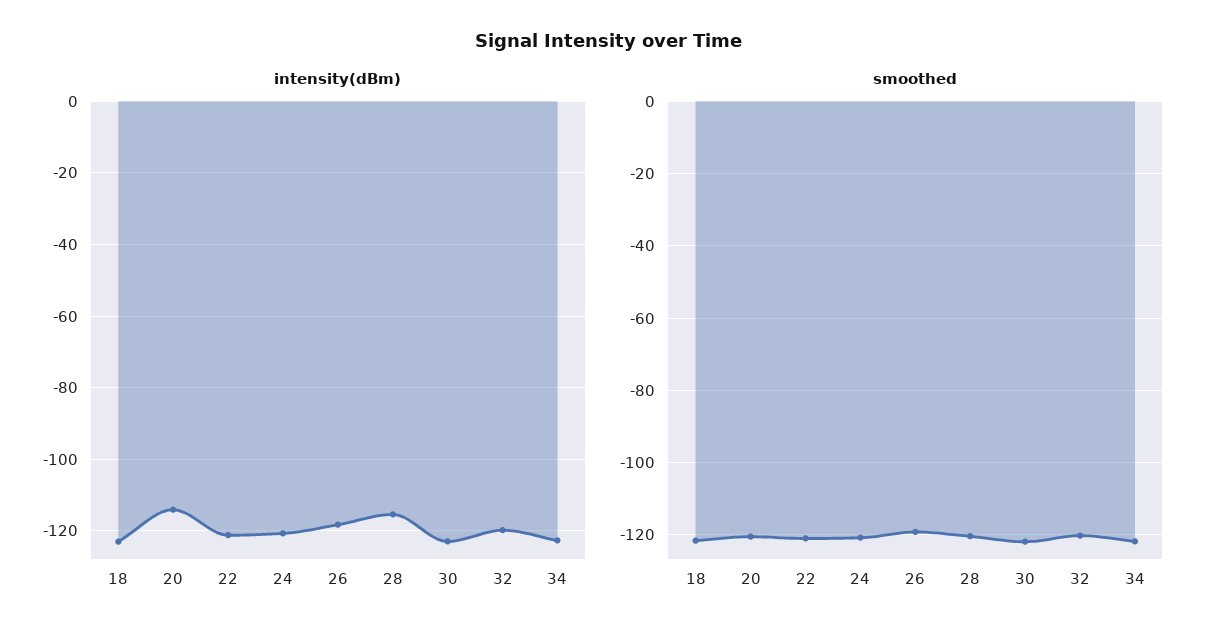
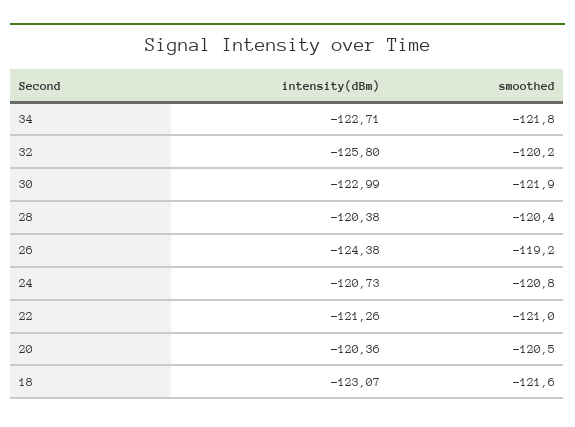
intensity(dBm), 20: -114 -> -120.36
intensity(dBm), 26: -118 -> -124.38
intensity(dBm), 28: -116 -> -120.38
intensity(dBm), 32: -120 -> -125.8

